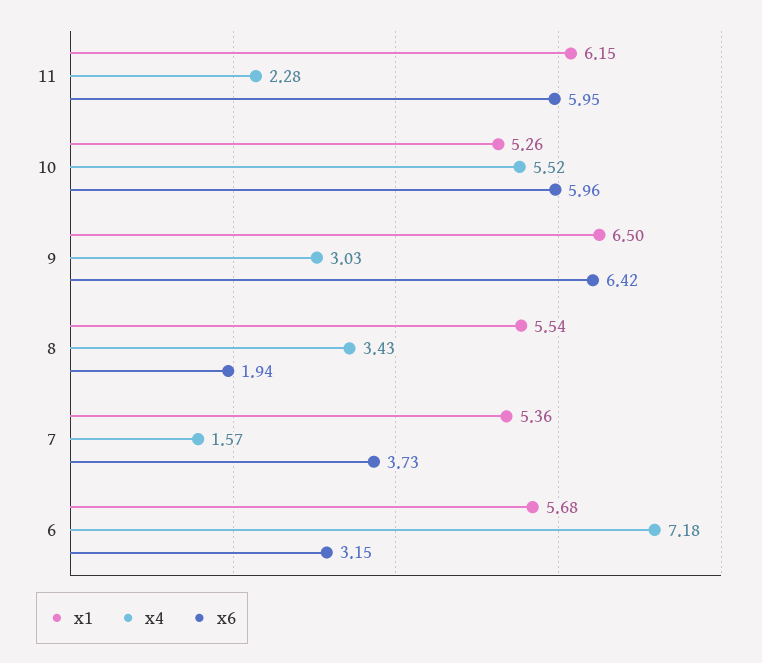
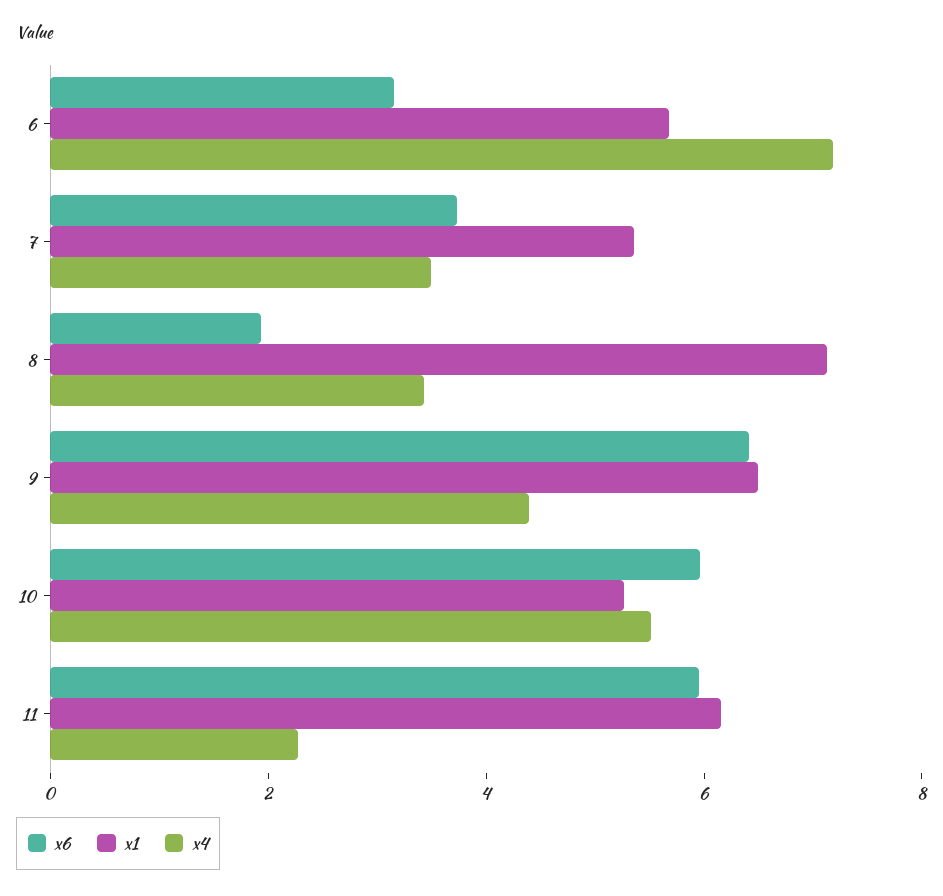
x4, 9: 3.03 -> 4.5
x1, 8: 5.54 -> 7
x4, 7: 1.57 -> 3.5

